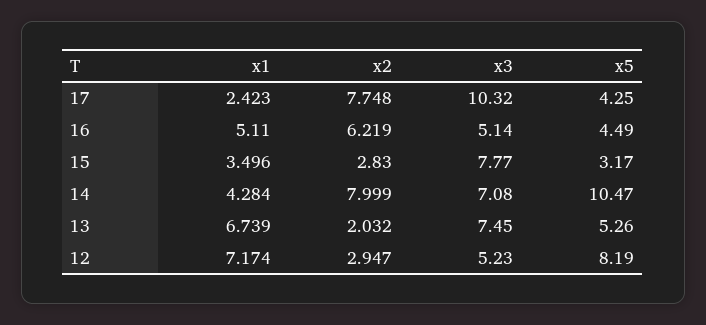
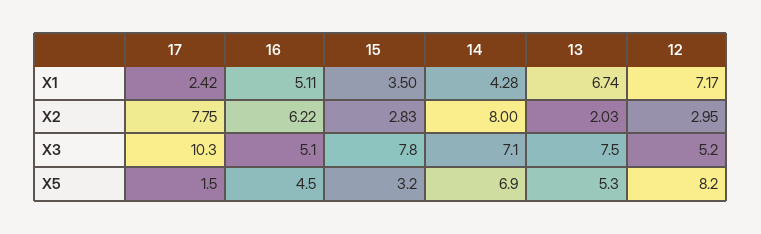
x5, 17: 4.25 -> 1.5
x5, 14: 10.47 -> 6.9

